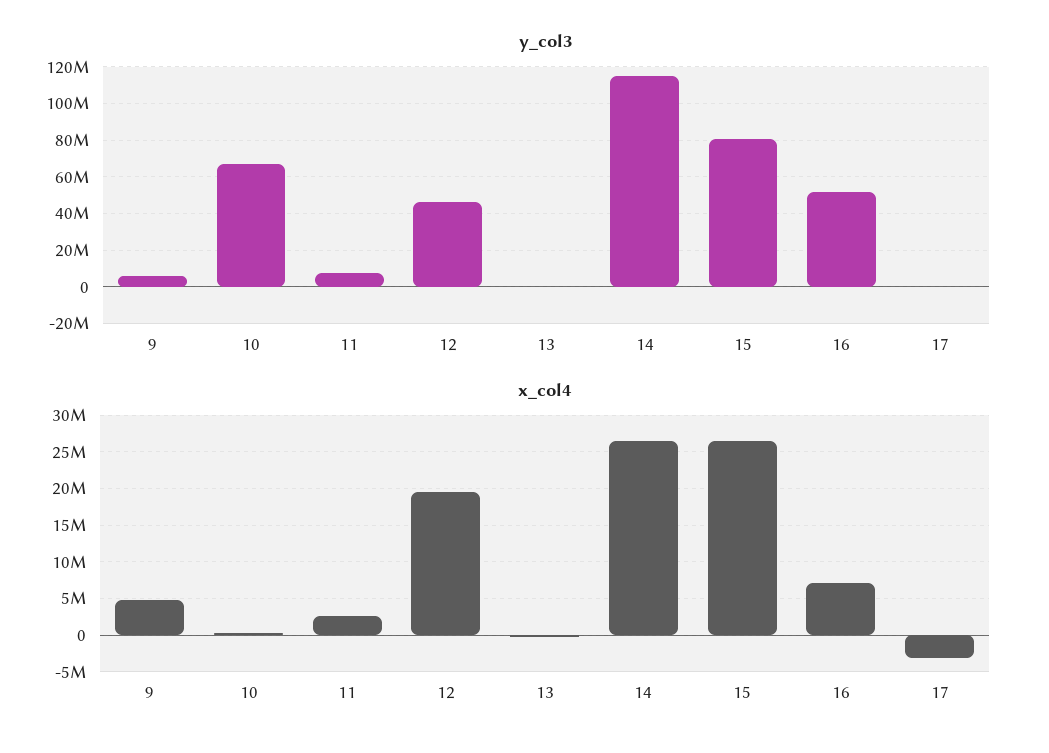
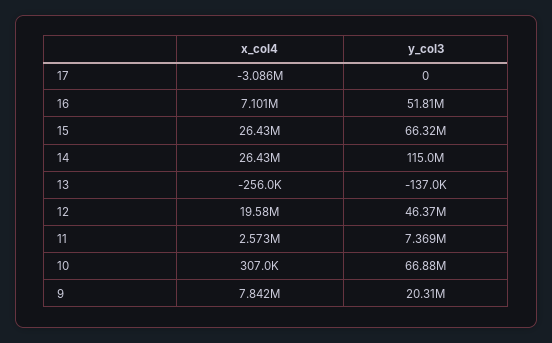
y_col3, 9: 5000000 -> 20310000
y_col3, 15: 80000000 -> 66320000
x_col4, 9: 5000000 -> 7842000

